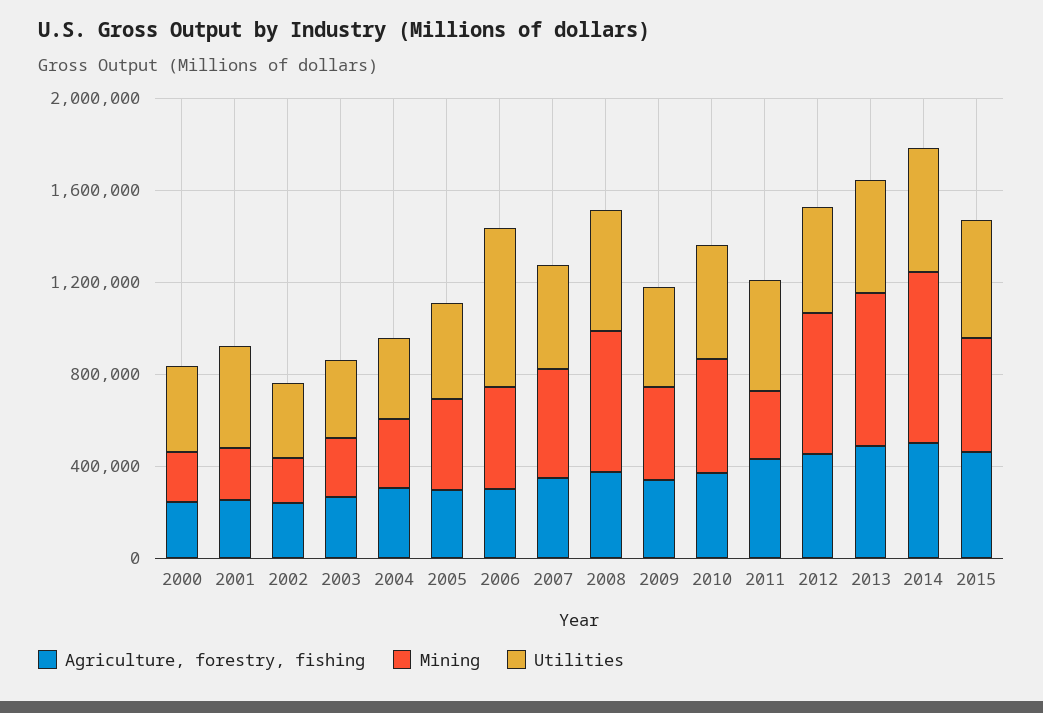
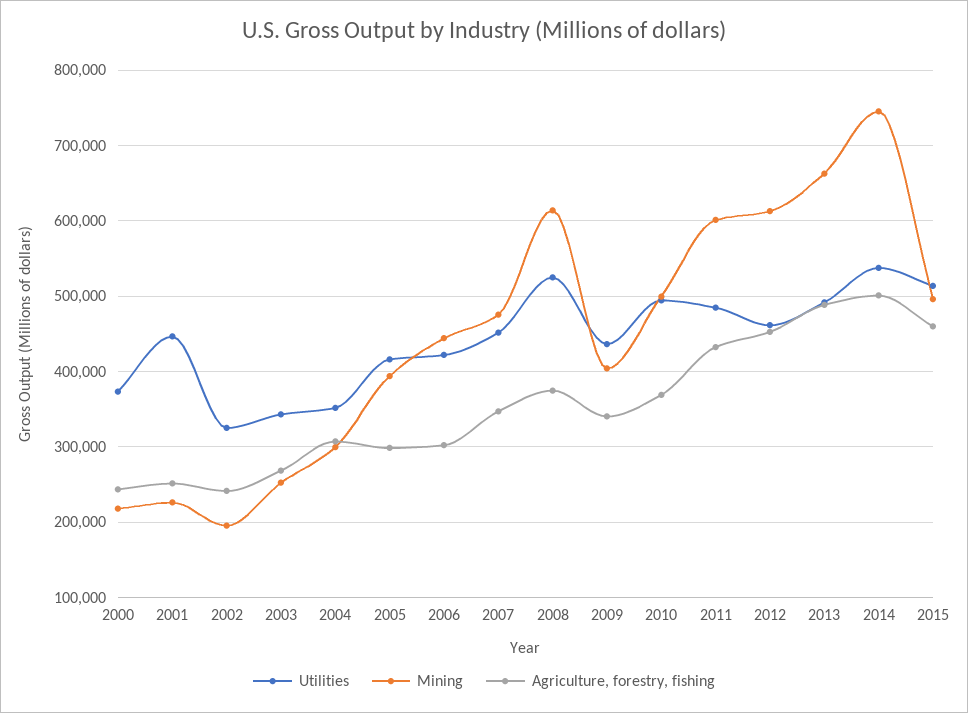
Utilities, 2006: 700000 -> 420000
Mining, 2011: 300000 -> 600000

